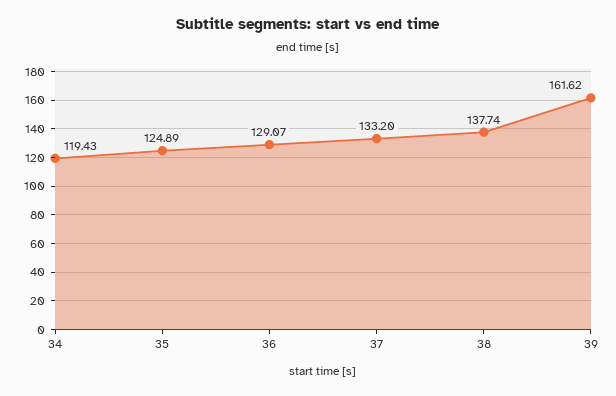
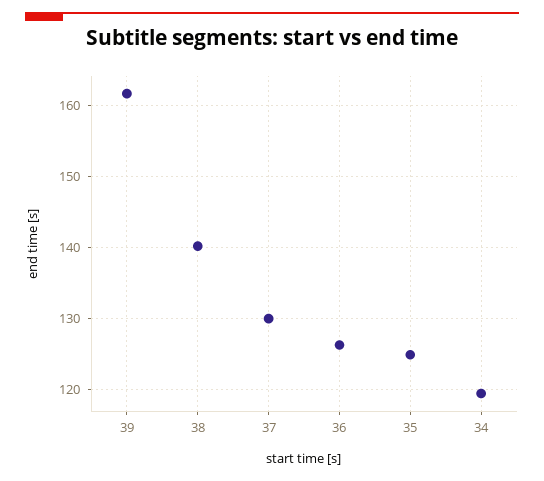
36: 129.07 -> 126
37: 133.2 -> 130
38: 137.74 -> 140

